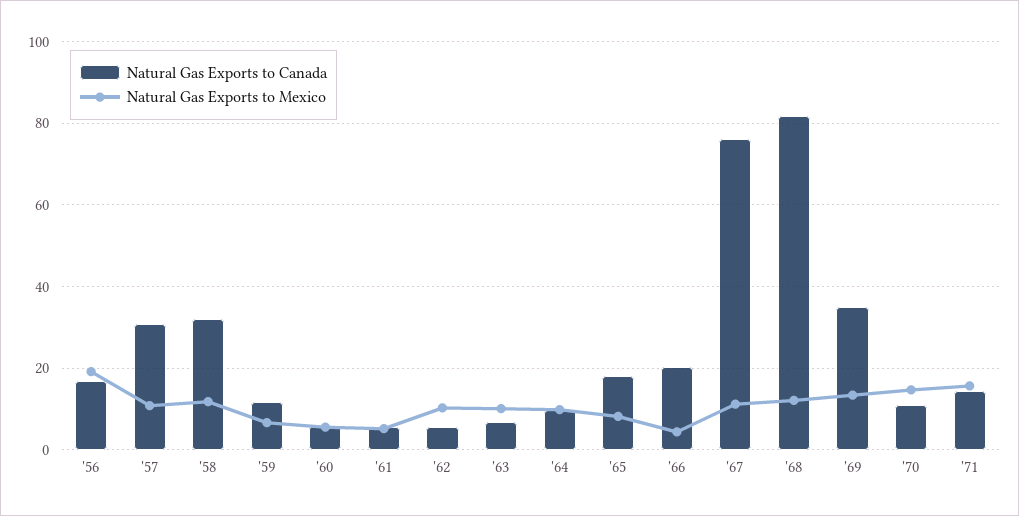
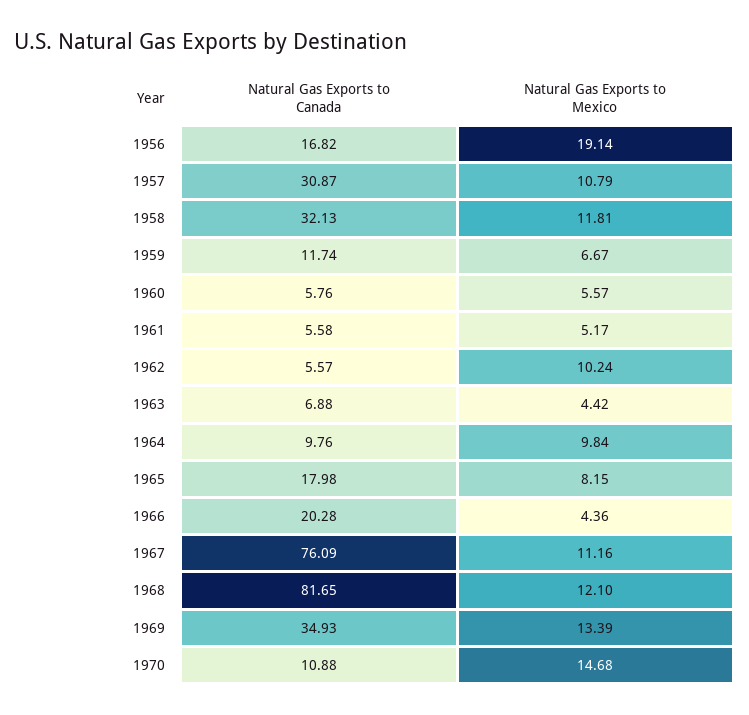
Natural Gas Exports to Mexico, '63: 10 -> 4.42
Natural Gas Exports to Canada, '71: 14 -> none
Natural Gas Exports to Mexico, '71: 16 -> none

